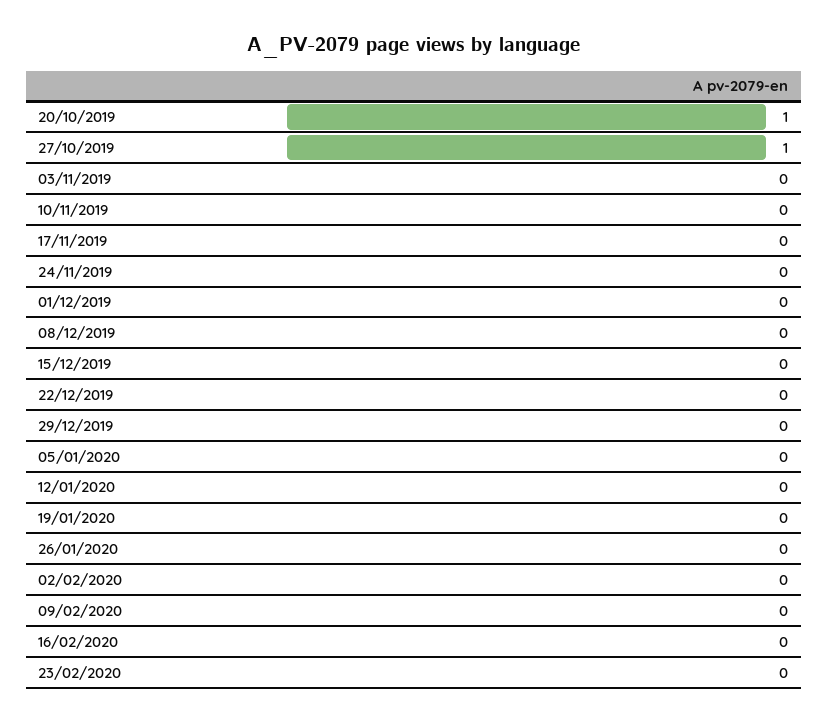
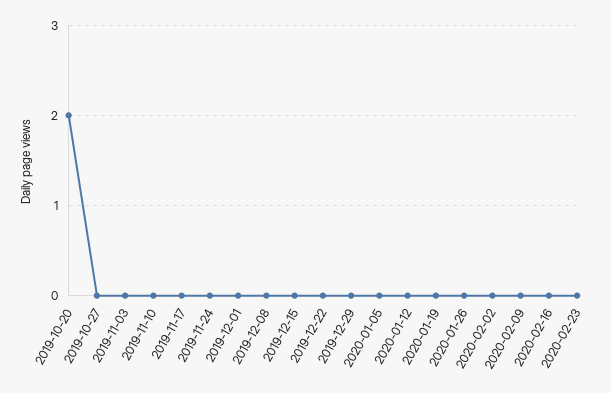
20/10/2019: 1 -> 2
27/10/2019: 1 -> 0

